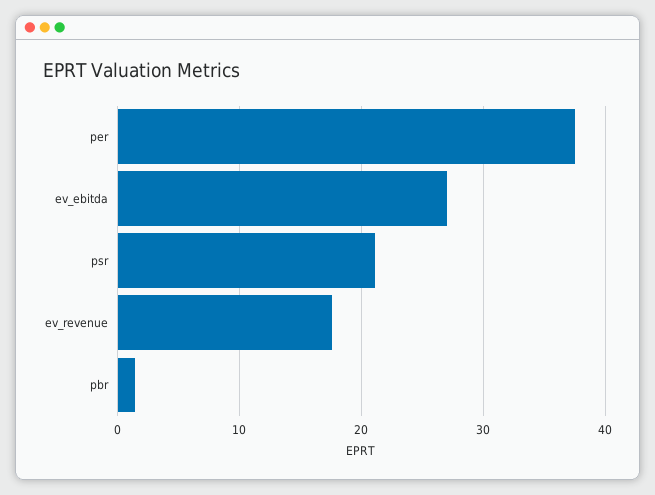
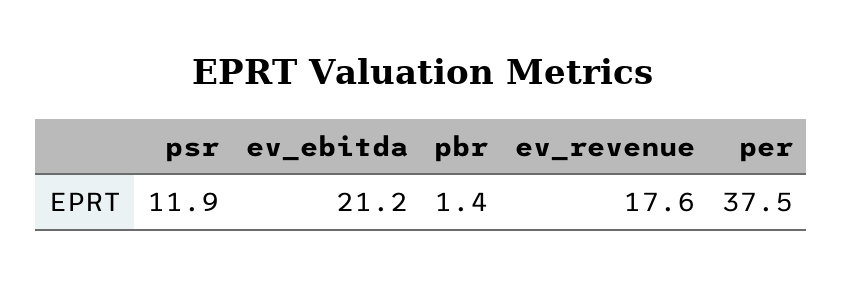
ev_ebitda: 27 -> 21.2
psr: 21 -> 11.9

